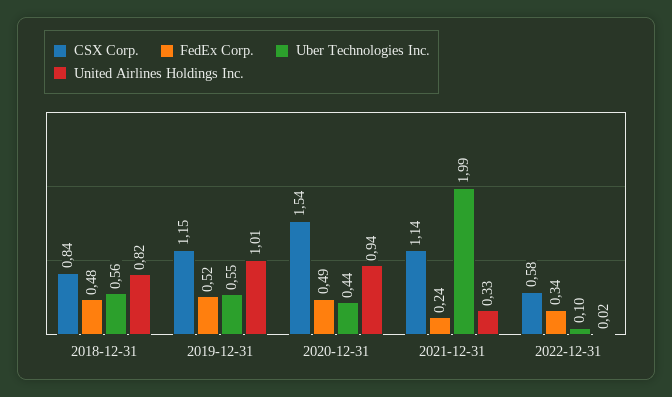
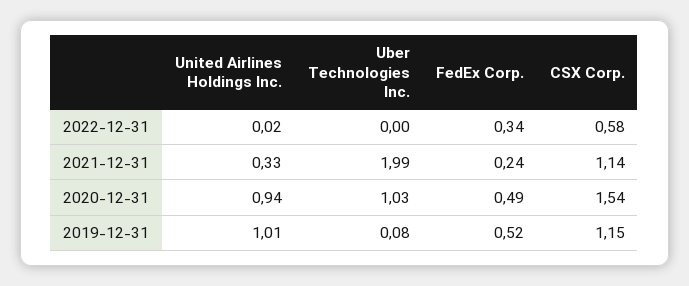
CSX Corp., 2018-12-31: 0.84 -> none
FedEx Corp., 2018-12-31: 0.48 -> none
Uber Technologies Inc., 2018-12-31: 0.56 -> none
United Airlines Holdings Inc., 2018-12-31: 0.82 -> none
Uber Technologies Inc., 2019-12-31: 0.55 -> 0.08
Uber Technologies Inc., 2020-12-31: 0.44 -> 1.03
Uber Technologies Inc., 2022-12-31: 0.1 -> 0

